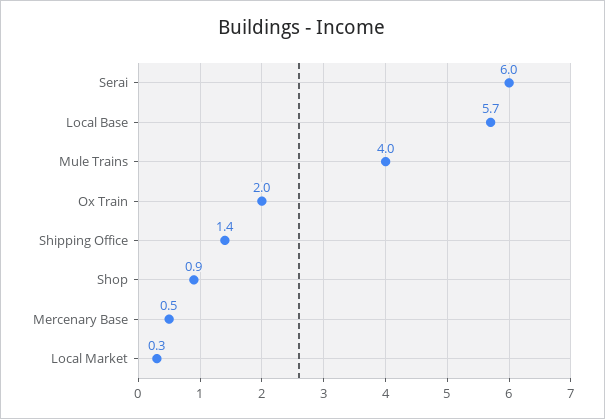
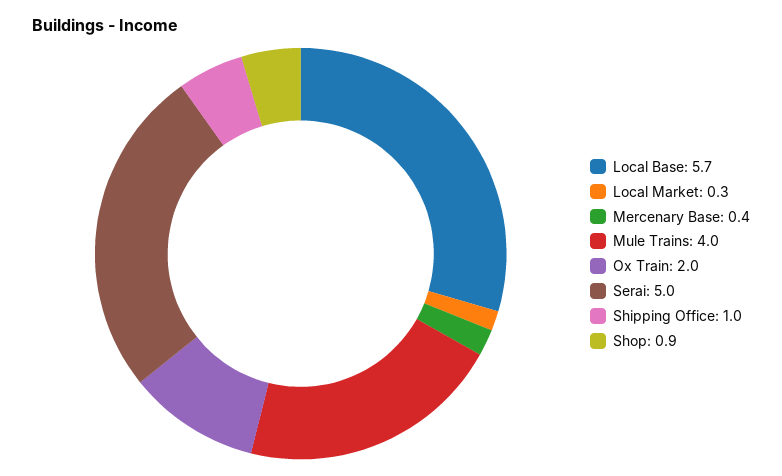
Serai: 6 -> 5
Shipping Office: 1.4 -> 1
Mercenary Base: 0.5 -> 0.4

